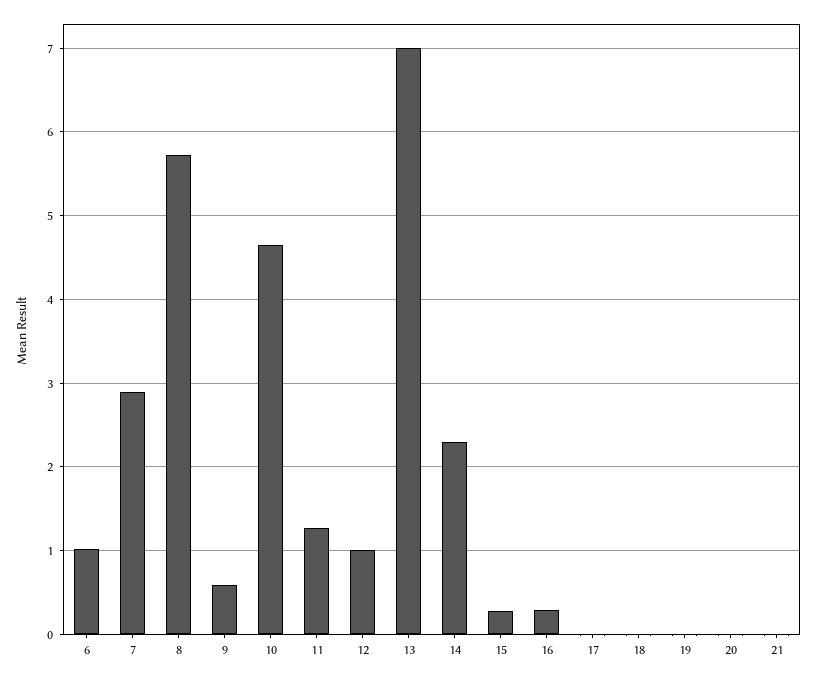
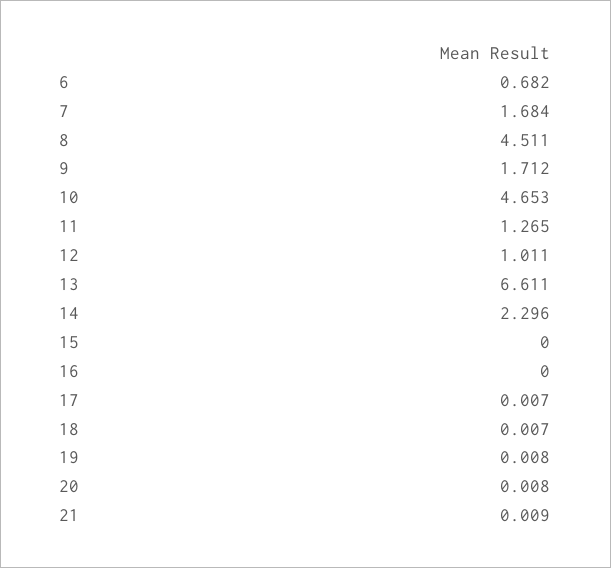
6: 1 -> 0.682
7: 2.9 -> 1.684
8: 5.7 -> 4.511
9: 0.6 -> 1.712
13: 7 -> 6.611
15: 0.3 -> 0
16: 0.3 -> 0

